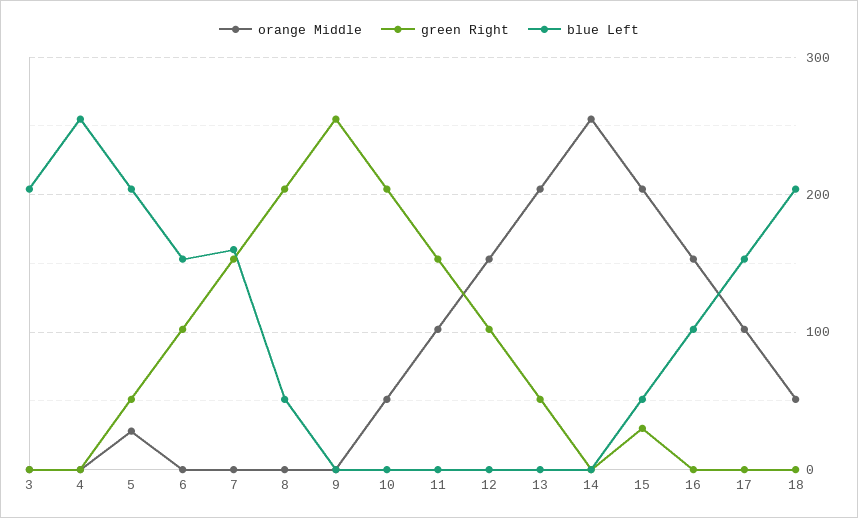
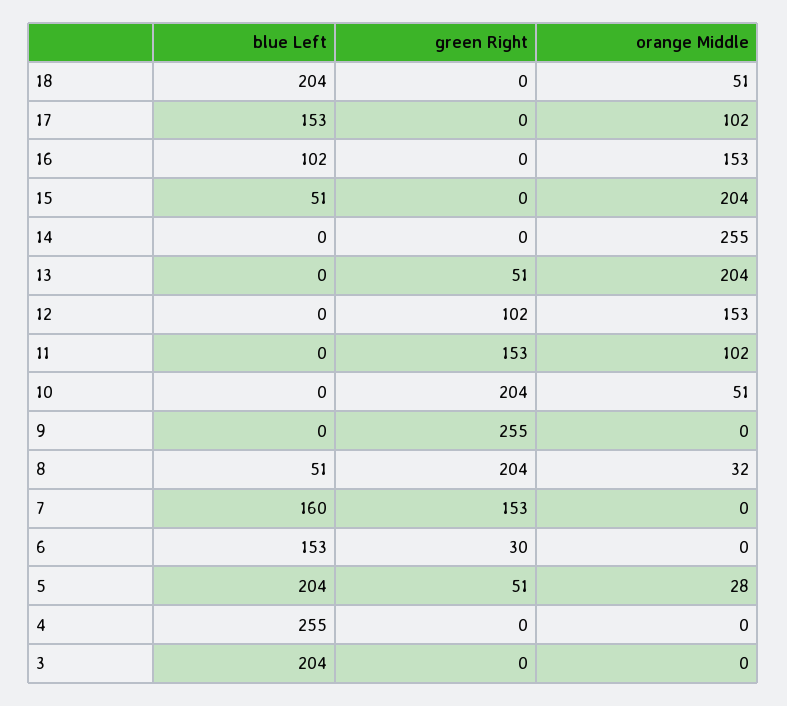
green Right, 6: 100 -> 30
orange Middle, 8: 0 -> 32
green Right, 15: 30 -> 0

